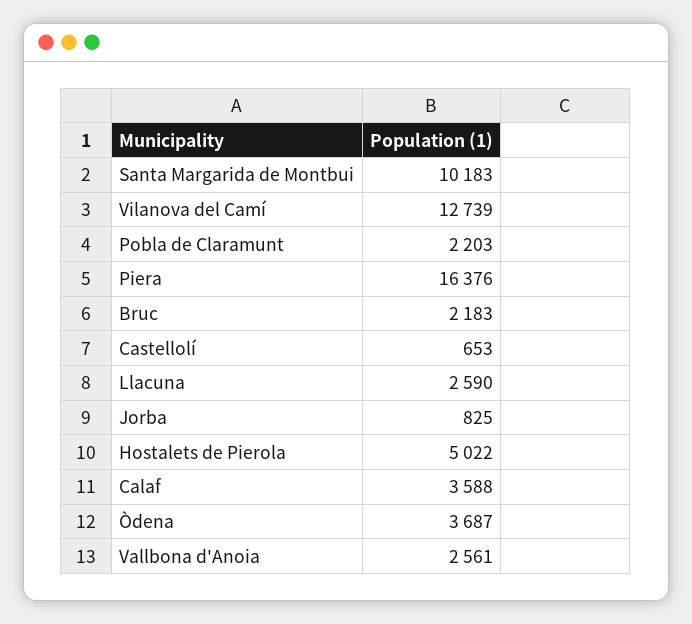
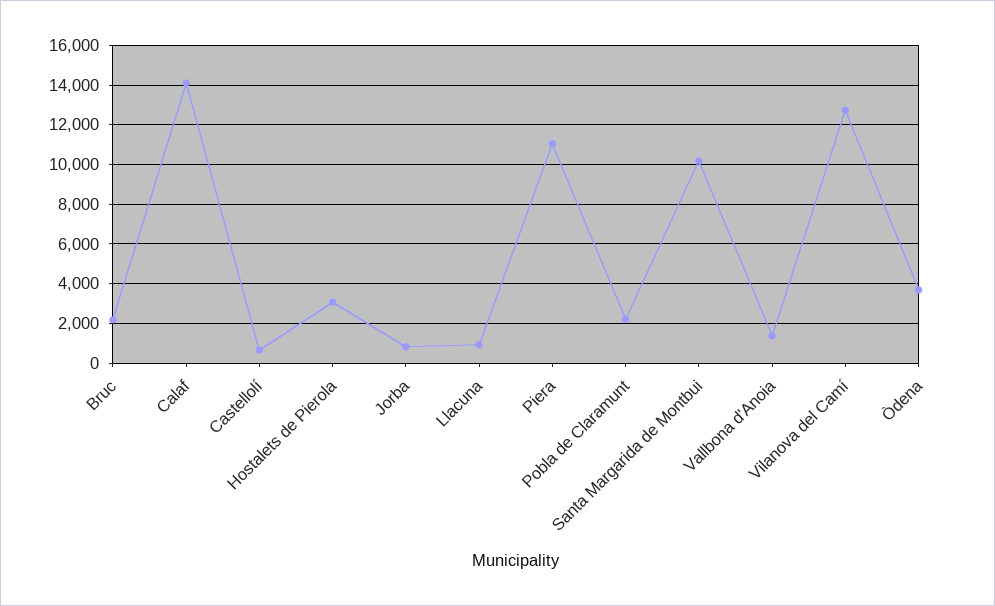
Piera: 16376 -> 11000
Llacuna: 2590 -> 1000
Hostalets de Pierola: 5022 -> 3000
Calaf: 3588 -> 14000
Vallbona d'Anoia: 2561 -> 1500

